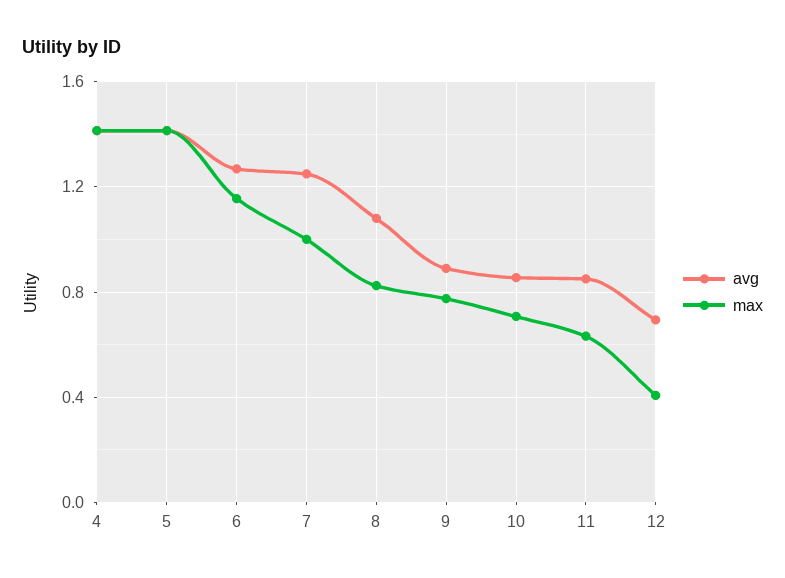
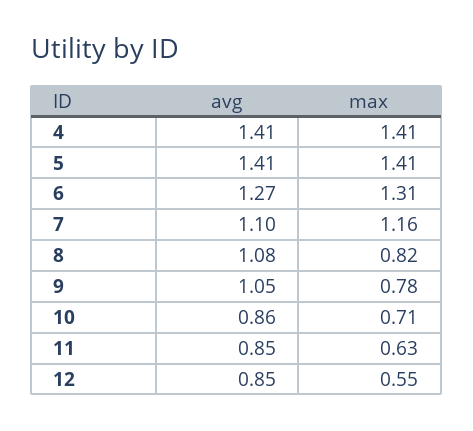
max, 6: 1.15 -> 1.31
avg, 7: 1.25 -> 1.1
max, 7: 1 -> 1.16
avg, 9: 0.9 -> 1.05
avg, 12: 0.7 -> 0.85
max, 12: 0.4 -> 0.55

